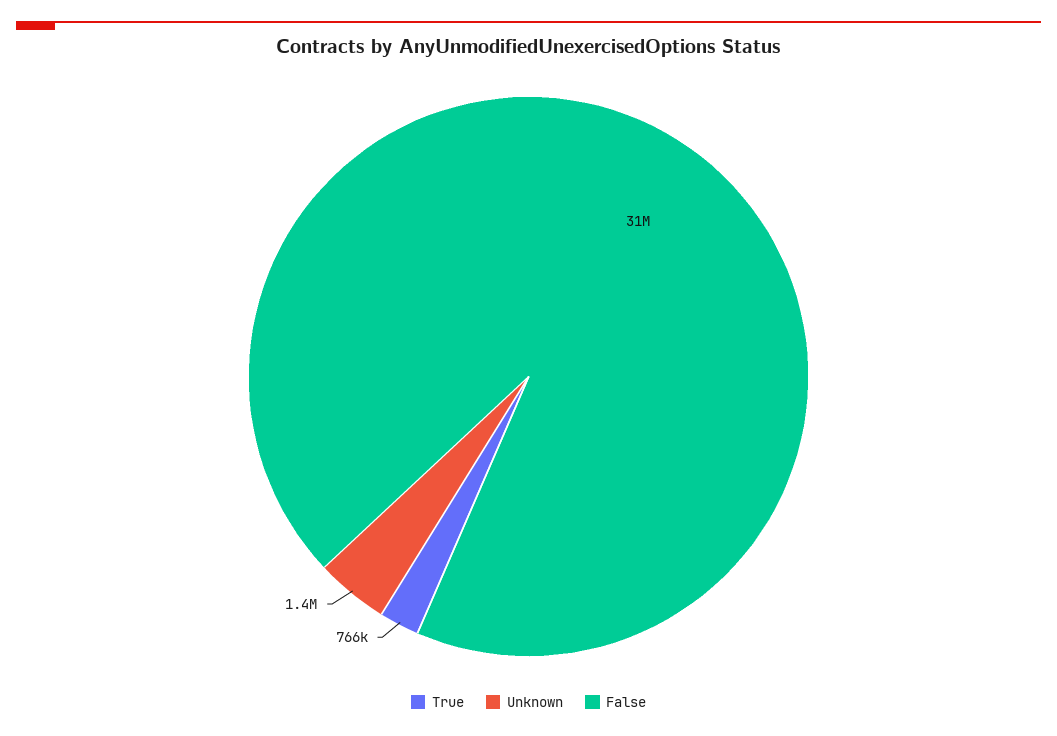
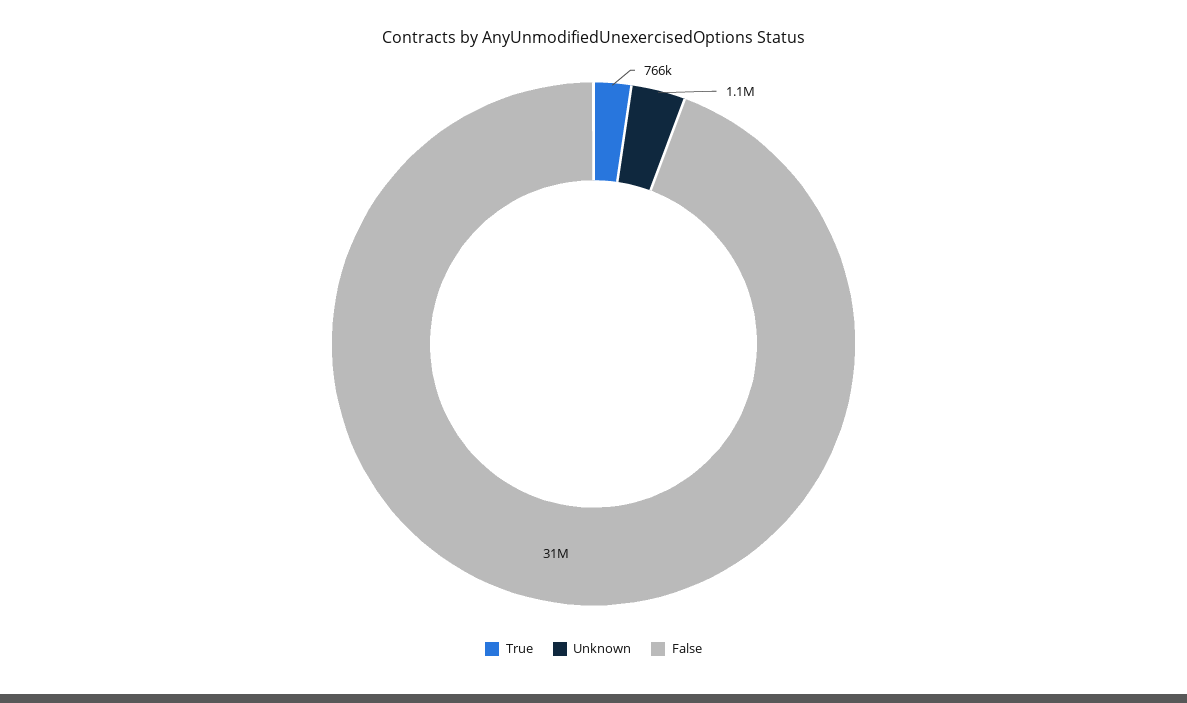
Unknown: 1400000 -> 1100000

